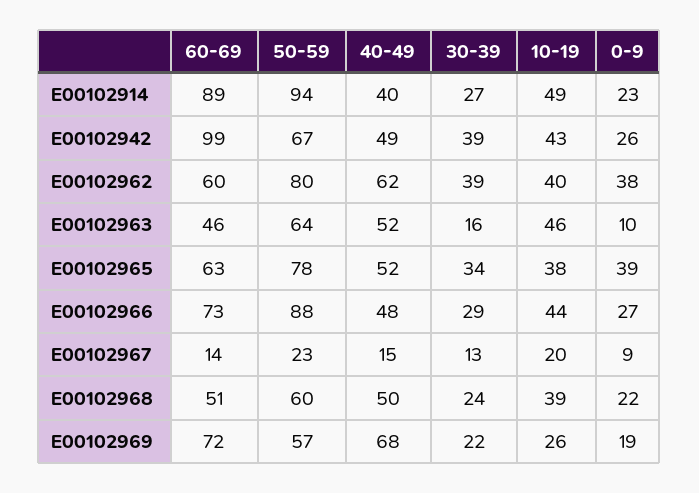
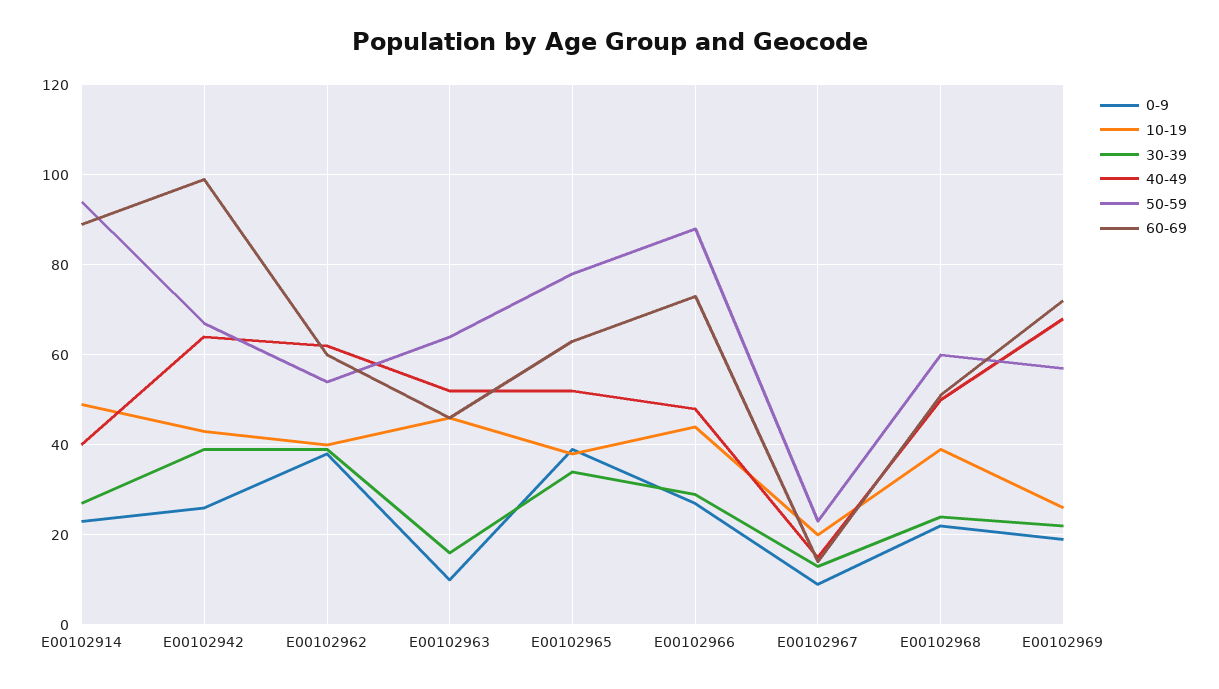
40-49, E00102942: 49 -> 65
50-59, E00102962: 80 -> 55

